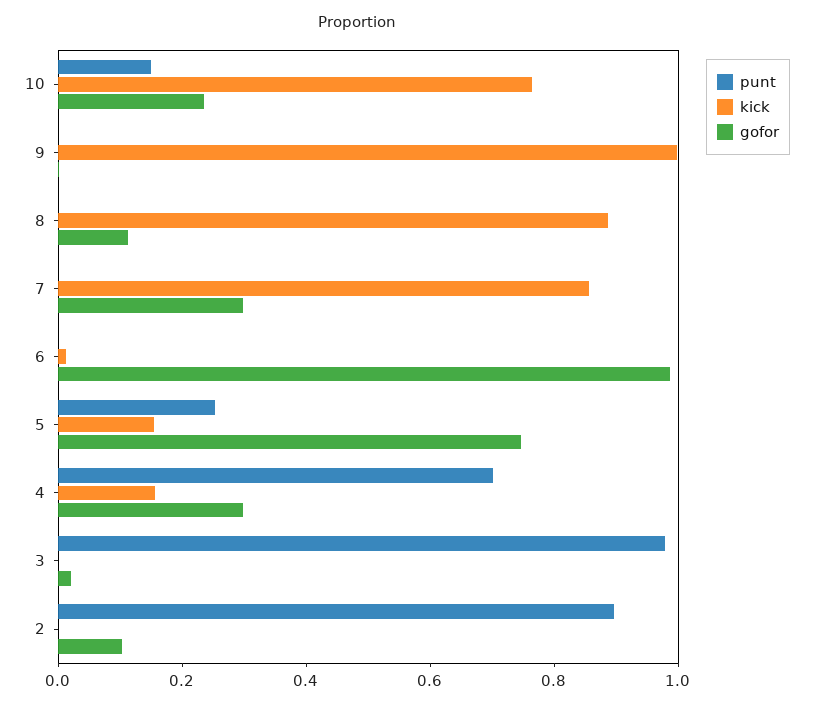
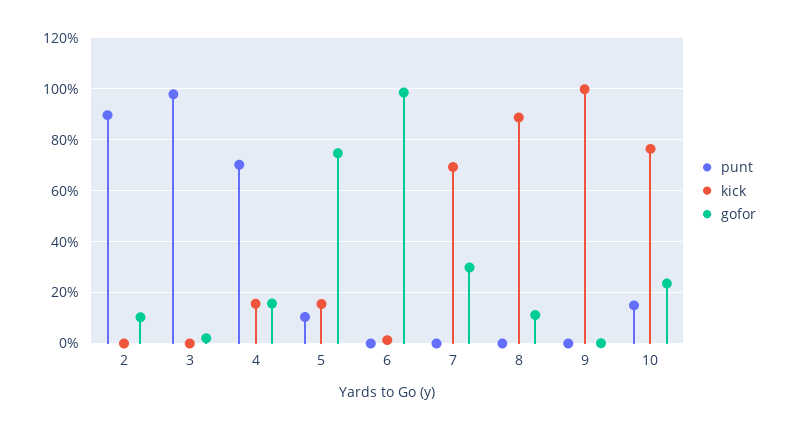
kick, 7: 0.85 -> 0.7
punt, 5: 0.25 -> 0.1
gofor, 4: 0.3 -> 0.15

